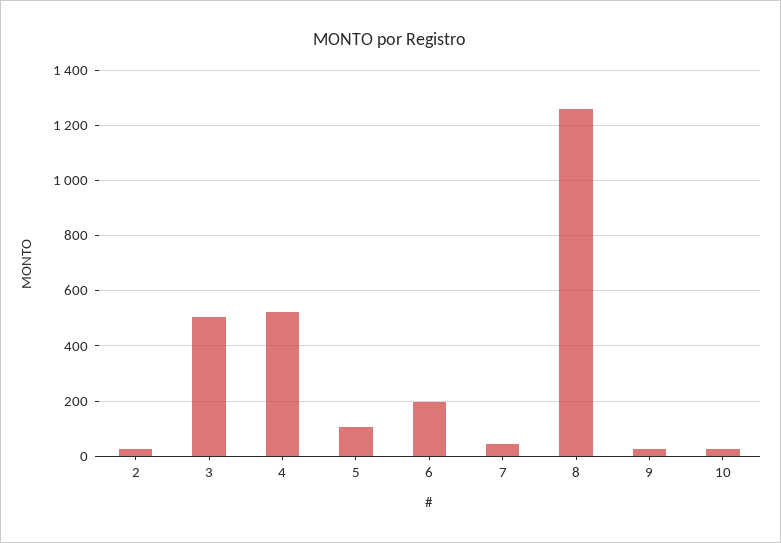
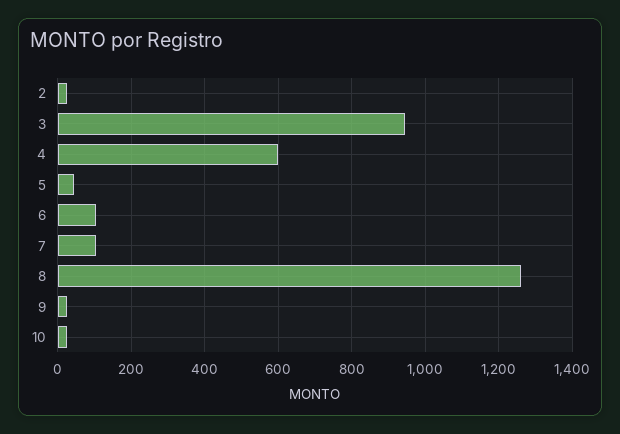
3: 500 -> 940
4: 525 -> 600
5: 100 -> 40
6: 200 -> 100
7: 50 -> 100

